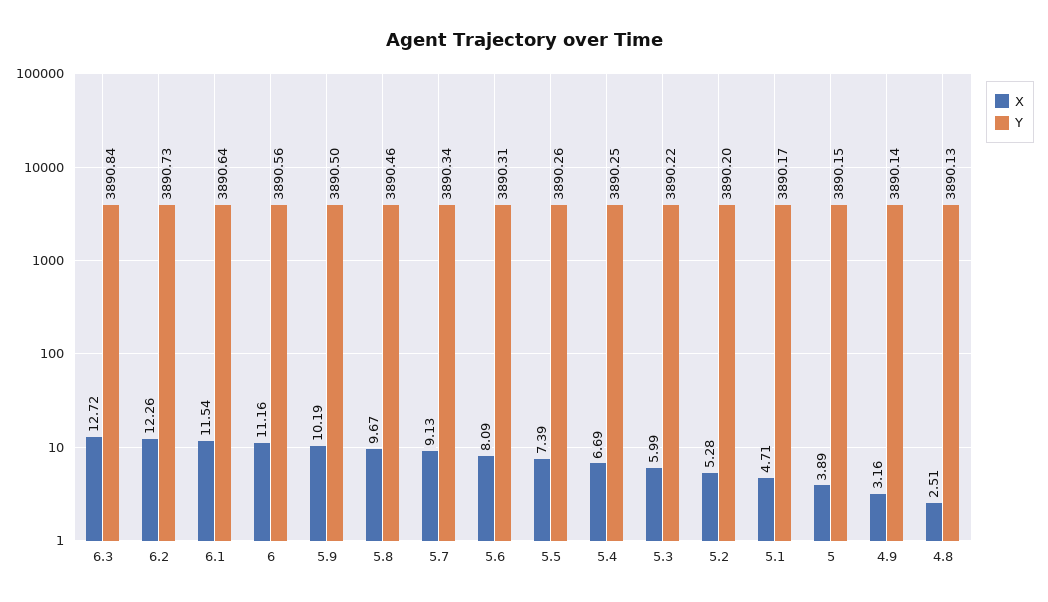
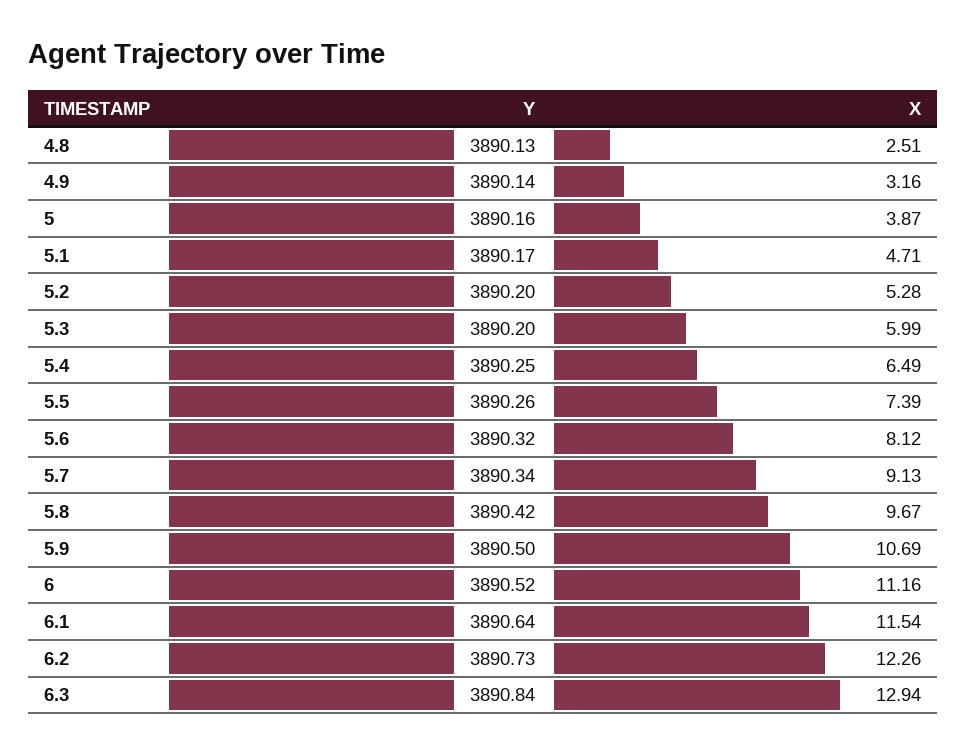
X, 6.3: 12.72 -> 12.94
Y, 6: 3890.56 -> 3890.52
X, 5.9: 10.19 -> 10.69
Y, 5.8: 3890.46 -> 3890.42
X, 5.6: 8.09 -> 8.12
Y, 5.6: 3890.31 -> 3890.32
X, 5.4: 6.69 -> 6.49
Y, 5.3: 3890.22 -> 3890.2
X, 5: 3.89 -> 3.87
Y, 5: 3890.15 -> 3890.16

